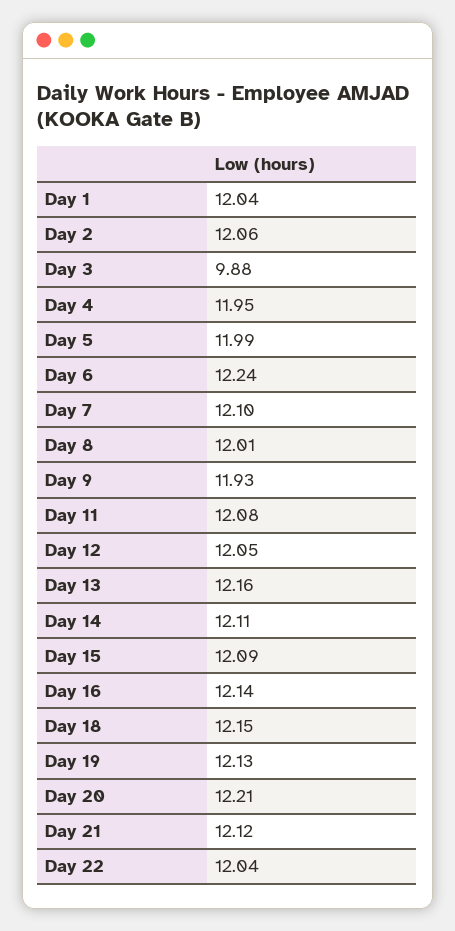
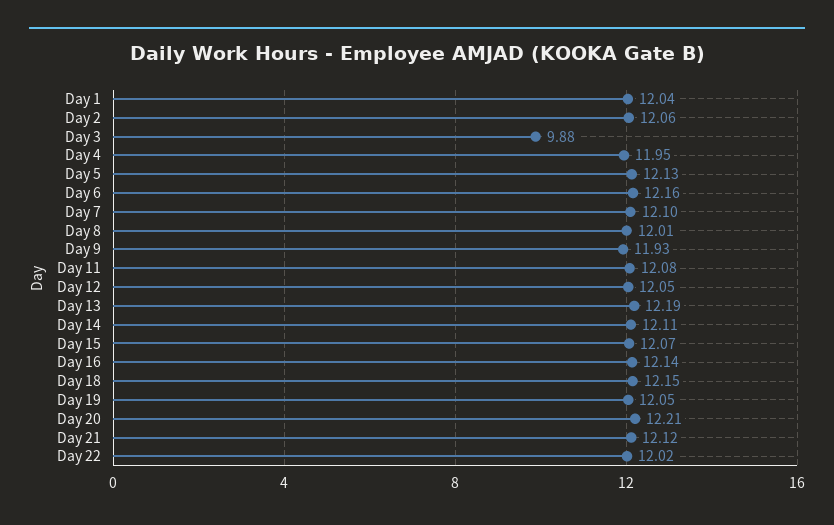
Day 5: 11.99 -> 12.13
Day 6: 12.24 -> 12.16
Day 13: 12.16 -> 12.19
Day 15: 12.09 -> 12.07
Day 19: 12.13 -> 12.05
Day 22: 12.04 -> 12.02

